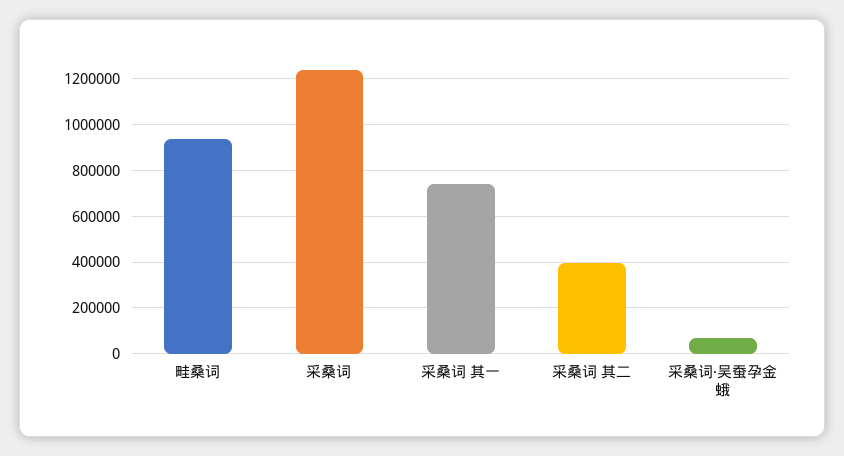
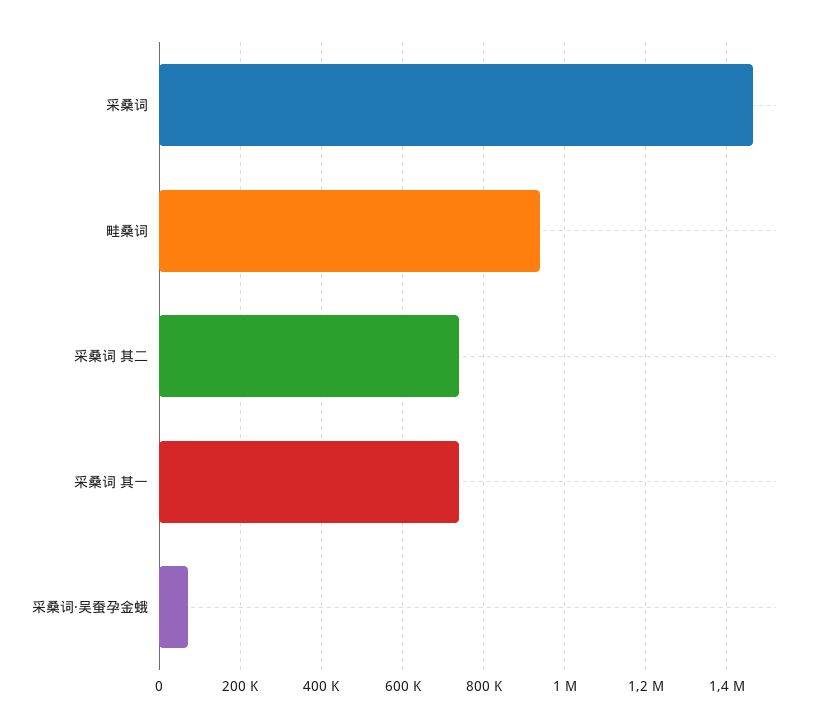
采桑词: 1250000 -> 1460000
采桑词 其二: 400000 -> 740000

